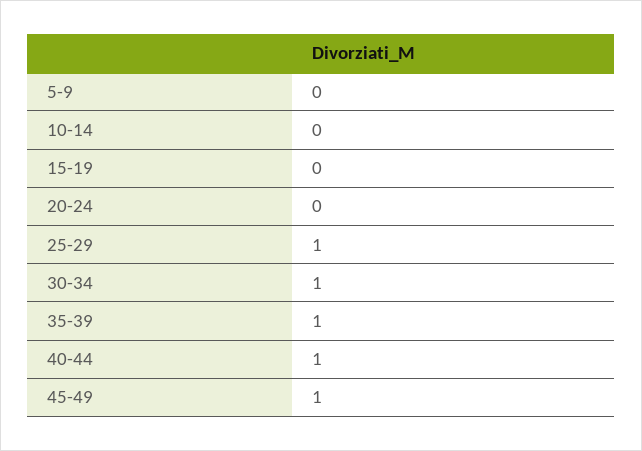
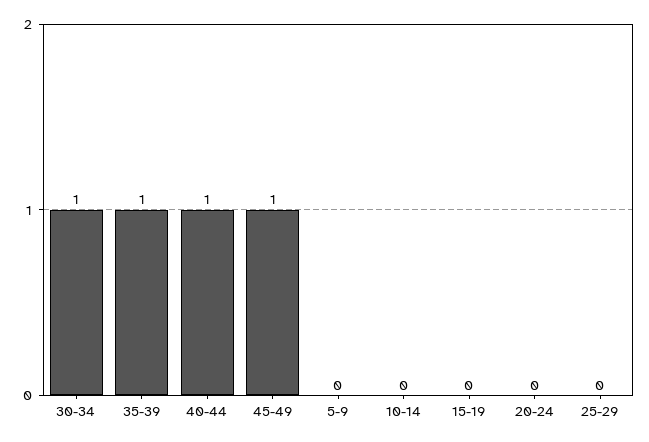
25-29: 1 -> 0

